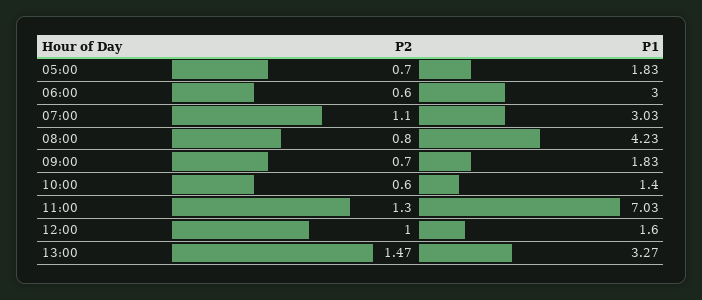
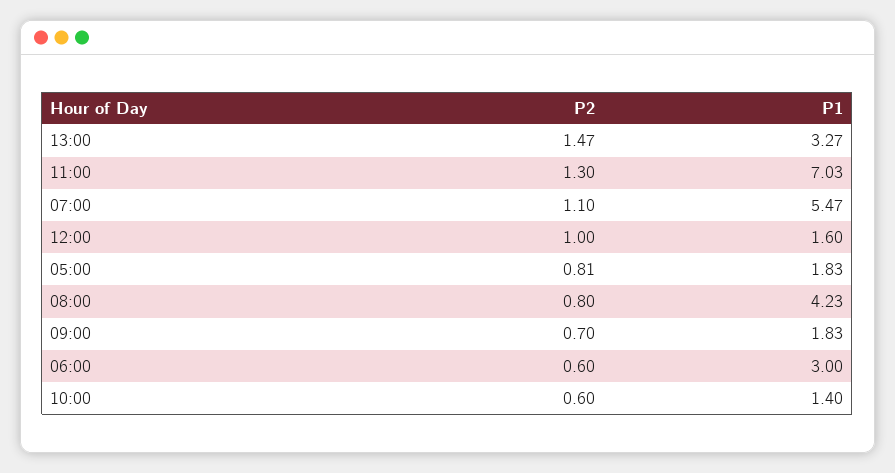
P2, 05:00: 0.7 -> 0.81
P1, 07:00: 3.03 -> 5.47

